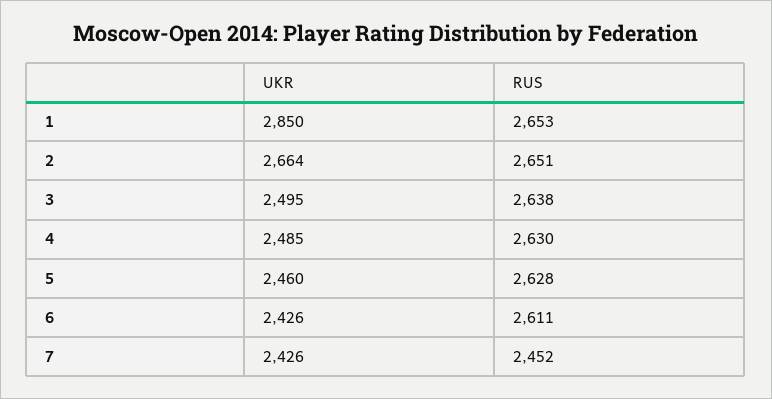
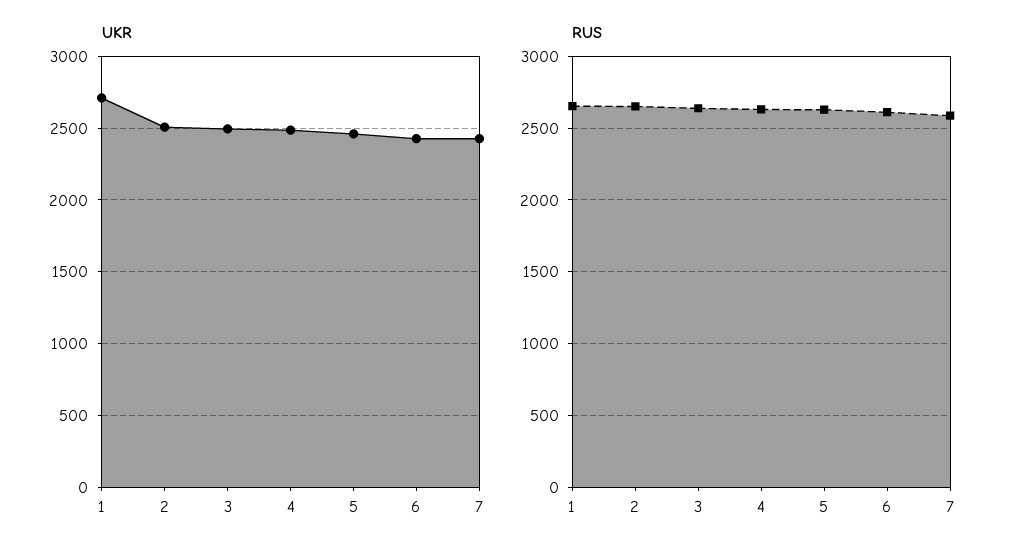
UKR, 1: 2850 -> 2700
UKR, 2: 2664 -> 2500
RUS, 7: 2452 -> 2600

